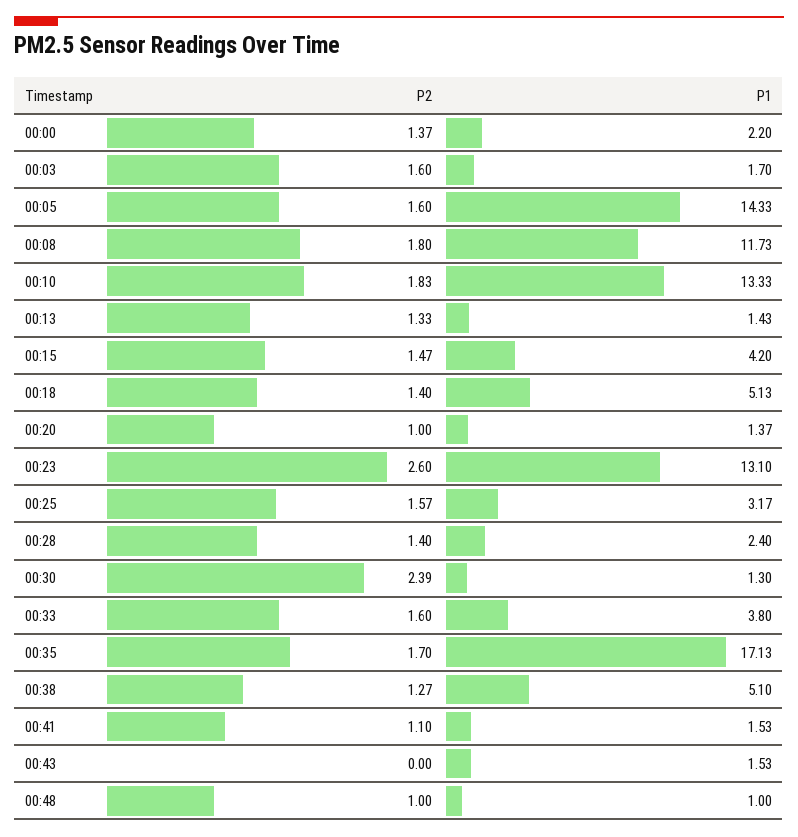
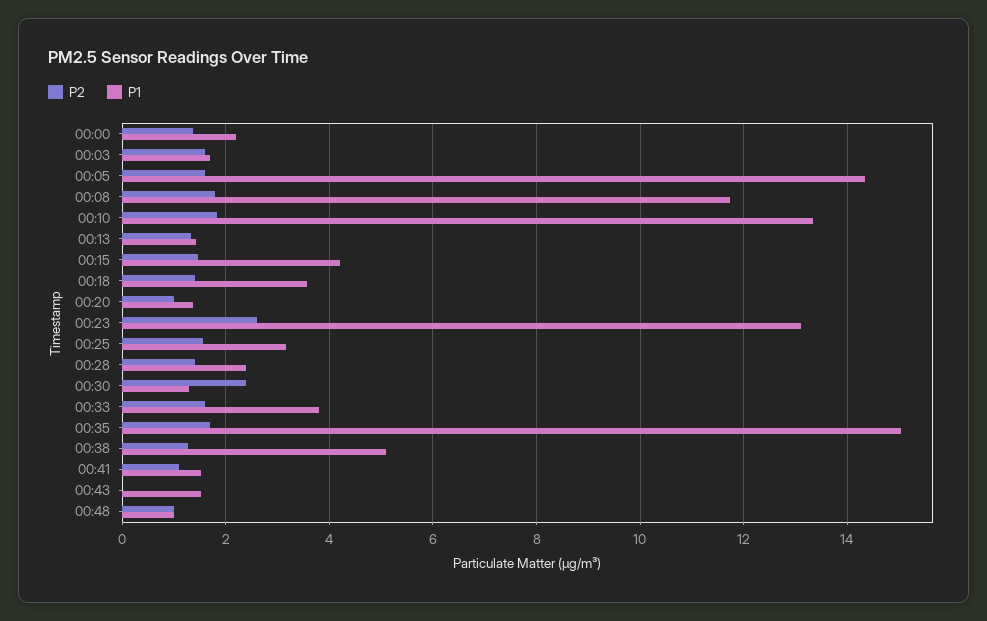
P1, 00:18: 5.13 -> 3.6
P1, 00:35: 17.13 -> 15

